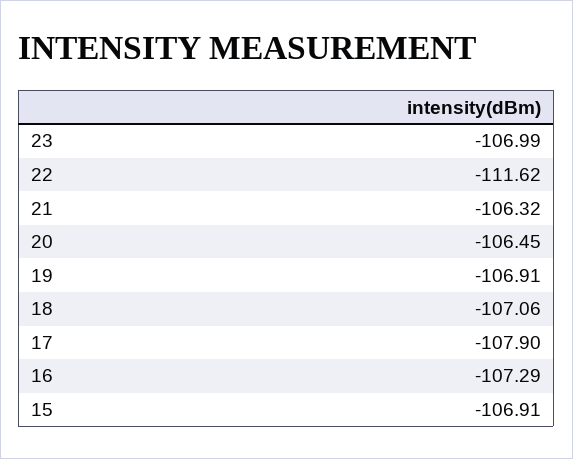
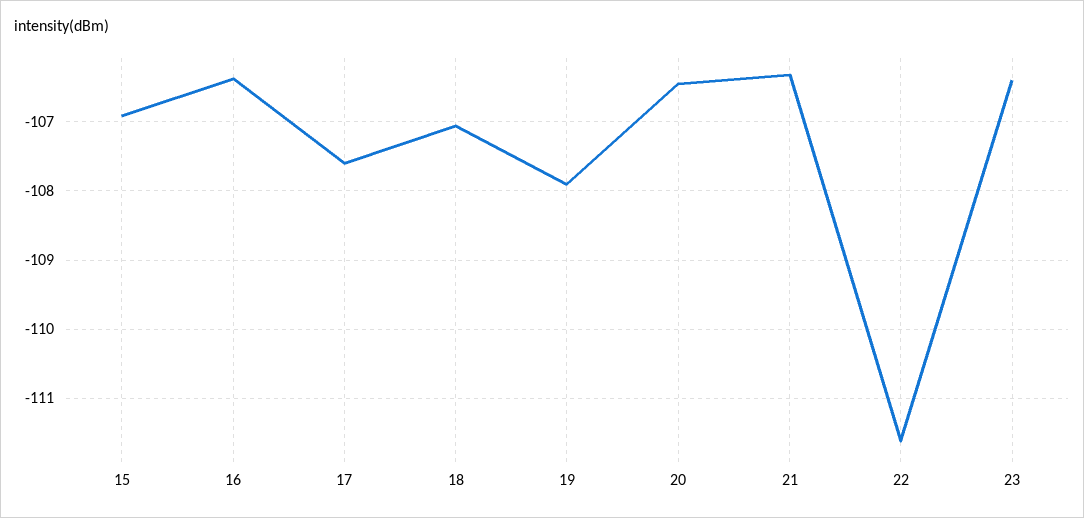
23: -106.99 -> -106.4
19: -106.91 -> -107.9
17: -107.9 -> -107.6
16: -107.29 -> -106.4

